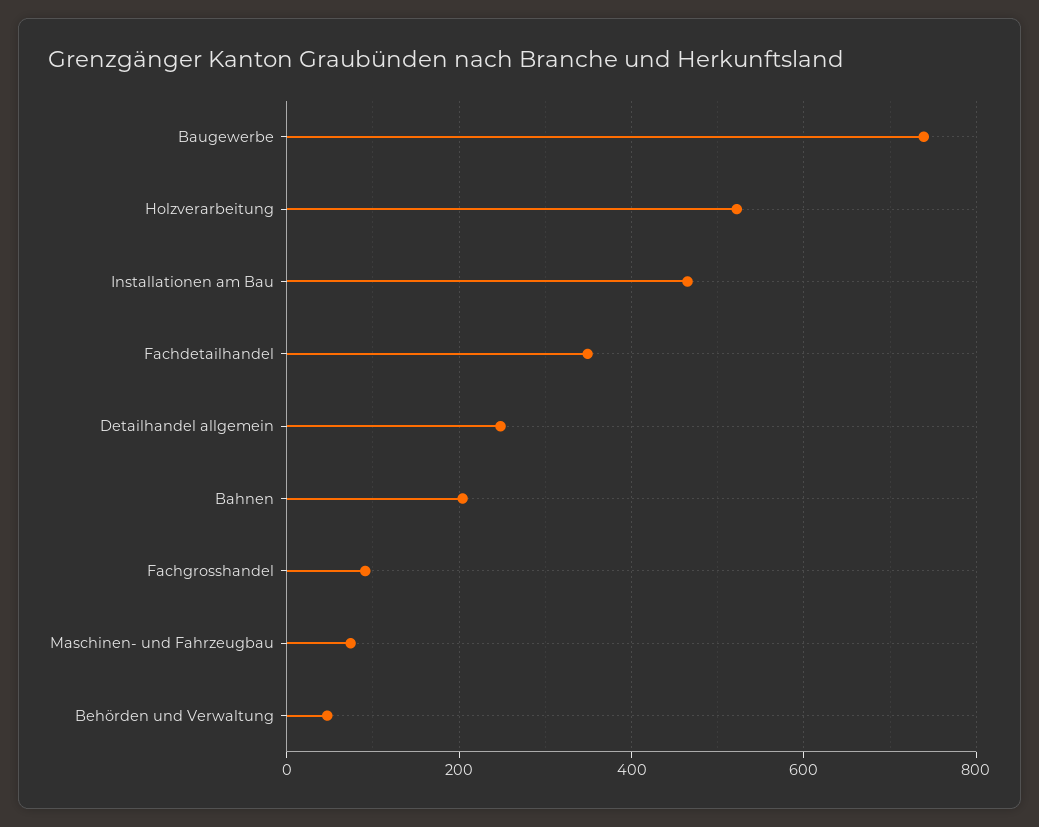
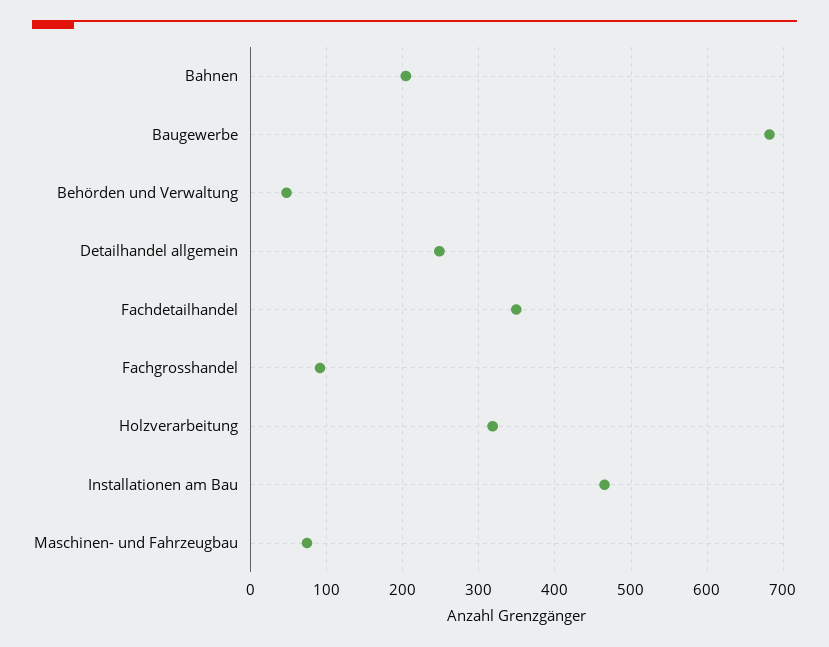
Baugewerbe: 740 -> 680
Holzverarbeitung: 520 -> 320

